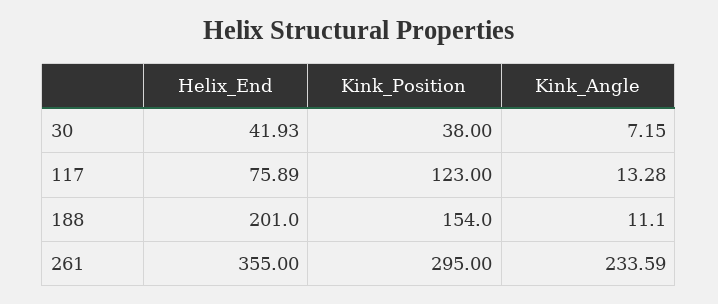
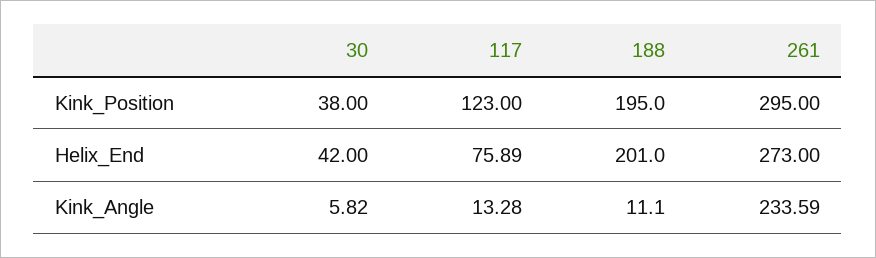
Helix_End, 30: 41.93 -> 42
Kink_Angle, 30: 7.15 -> 5.82
Kink_Position, 188: 154 -> 195
Helix_End, 261: 355 -> 273

